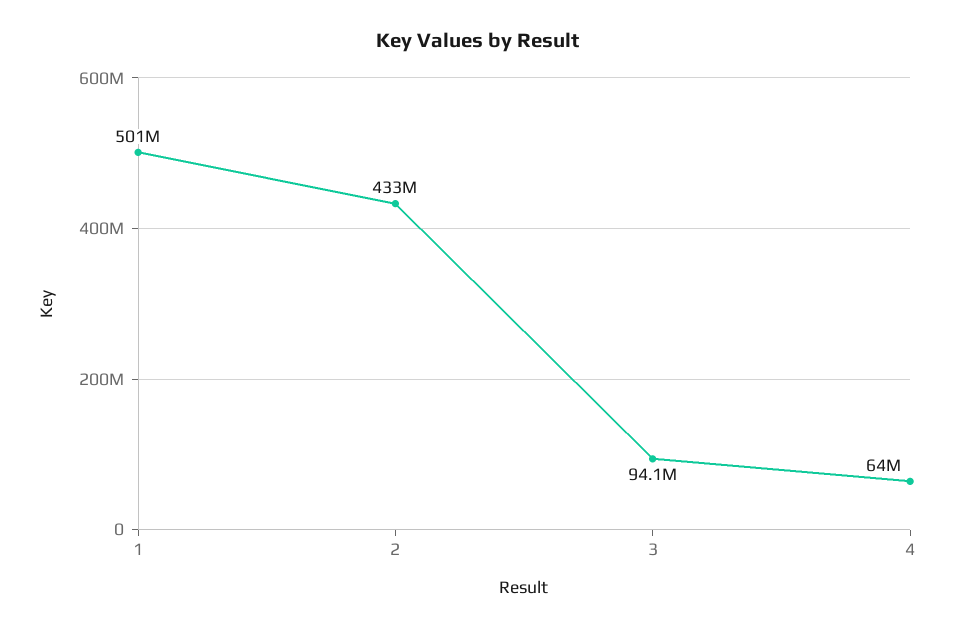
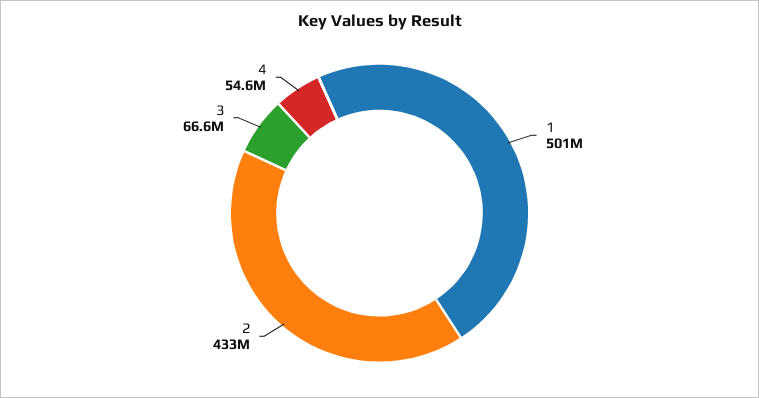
3: 94100000 -> 66600000
4: 64000000 -> 54600000

